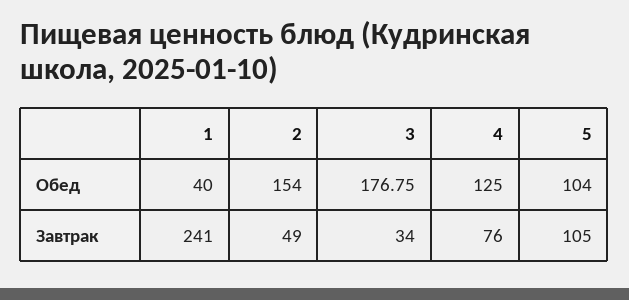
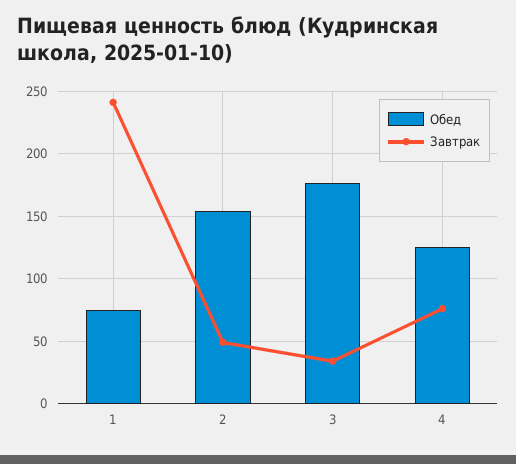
Обед, 1: 40 -> 75
Обед, 5: 104 -> none
Завтрак, 5: 105 -> none

